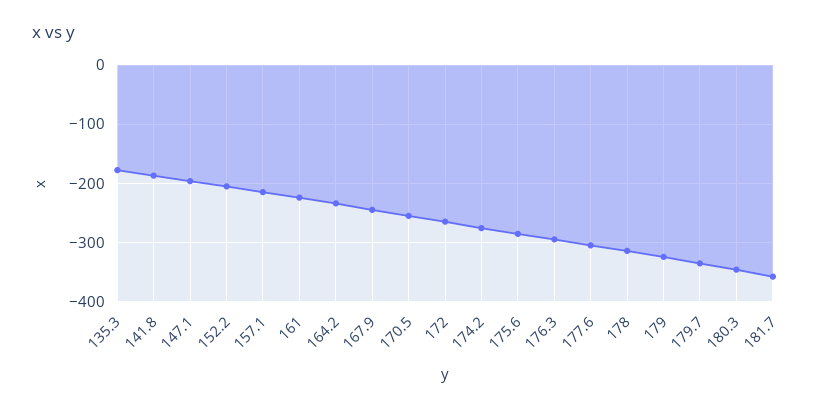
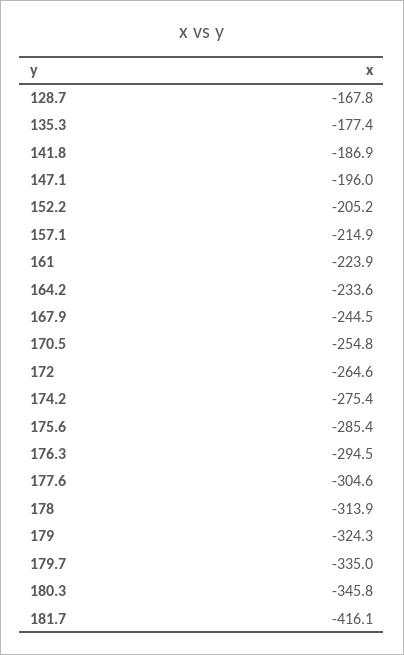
181.7: -360 -> -416.1
128.7: none -> -167.8

